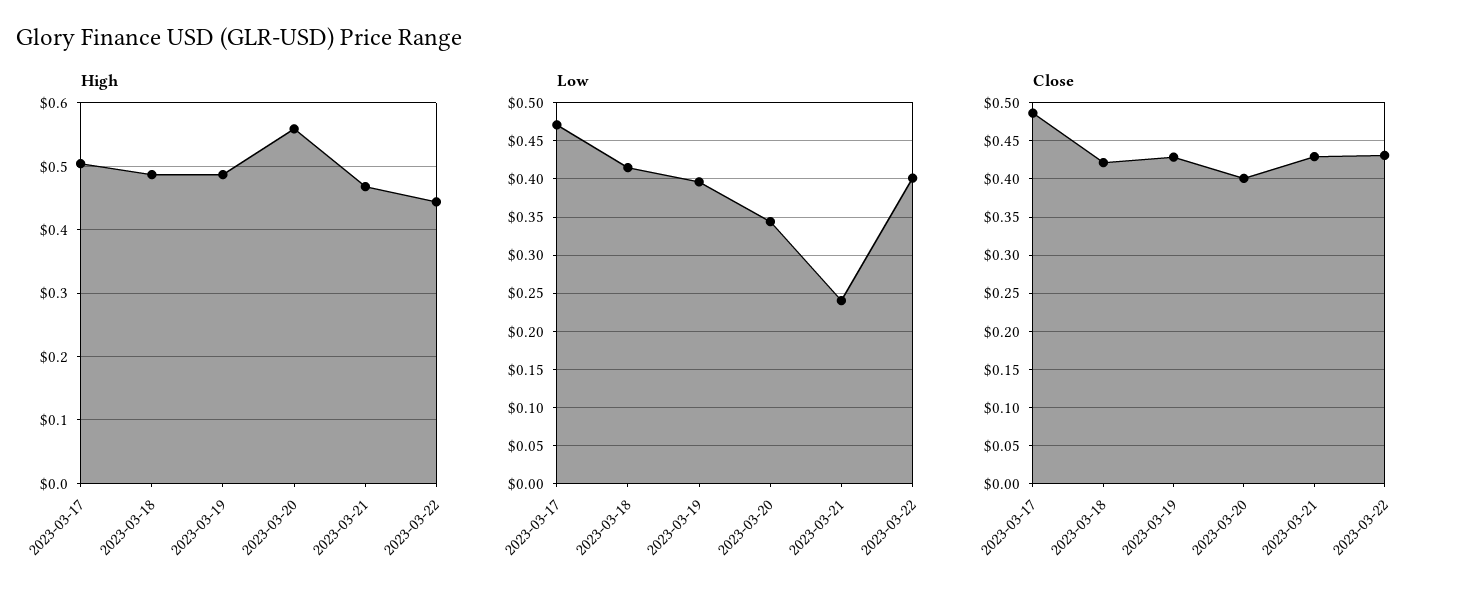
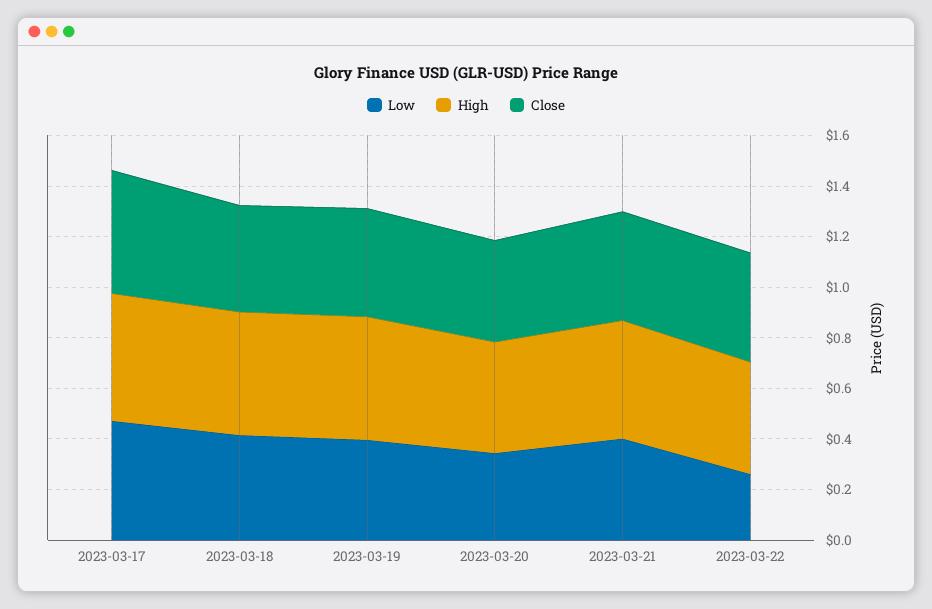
High, 2023-03-20: 0.56 -> 0.45
Low, 2023-03-21: 0.24 -> 0.4
Low, 2023-03-22: 0.4 -> 0.25

